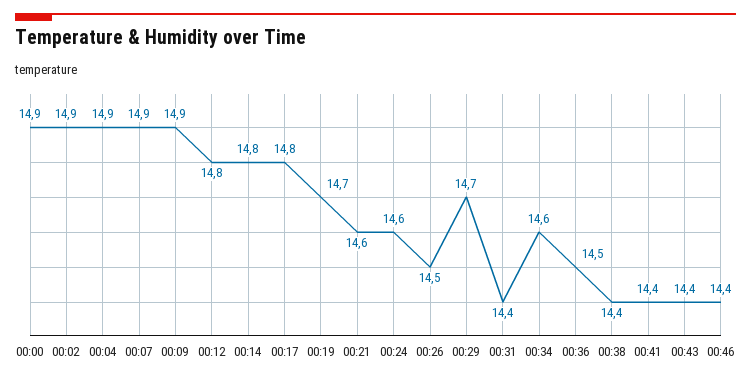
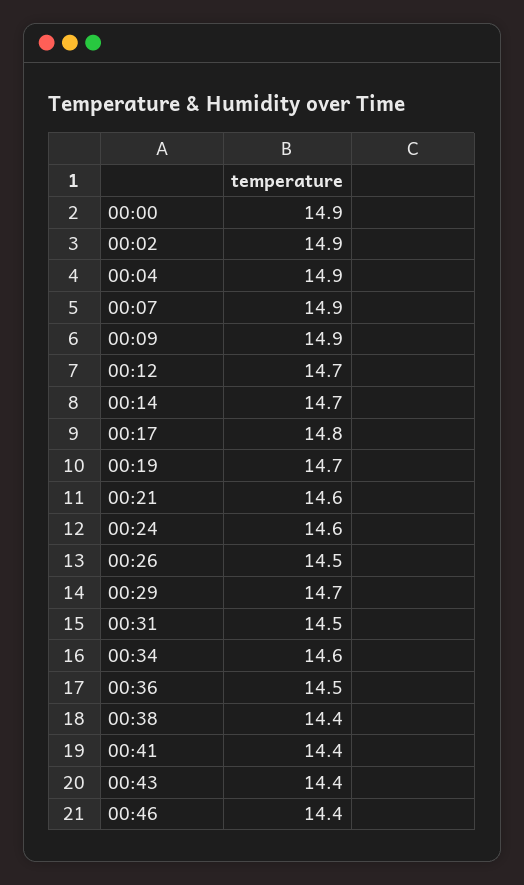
00:12: 14.8 -> 14.7
00:14: 14.8 -> 14.7
00:31: 14.4 -> 14.5

